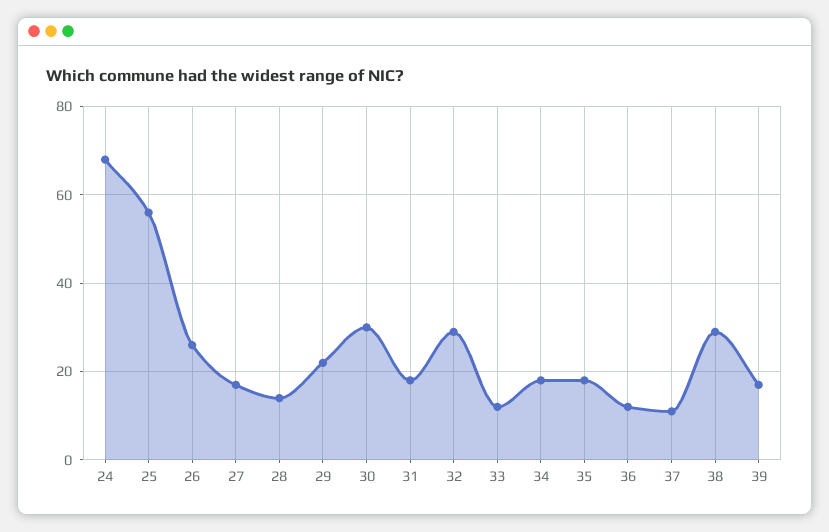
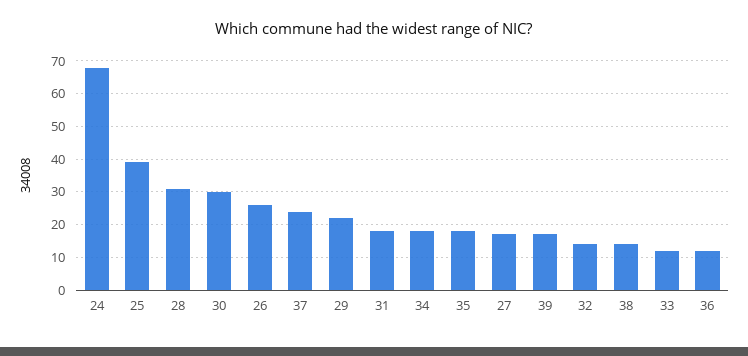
25: 55 -> 40
28: 15 -> 30
32: 30 -> 15
37: 10 -> 25
38: 30 -> 15

